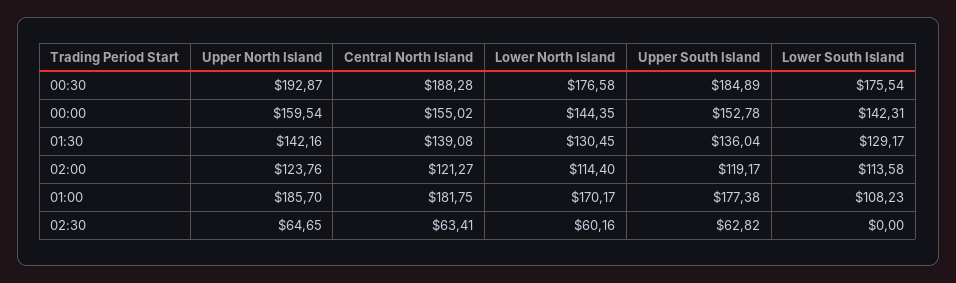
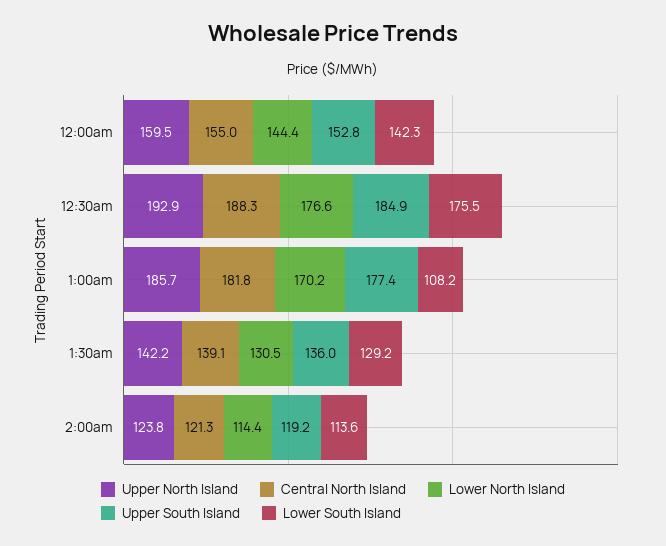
Upper North Island, 02:30: 64.65 -> none
Central North Island, 02:30: 63.41 -> none
Lower North Island, 02:30: 60.16 -> none
Upper South Island, 02:30: 62.82 -> none
Lower South Island, 02:30: 0 -> none

